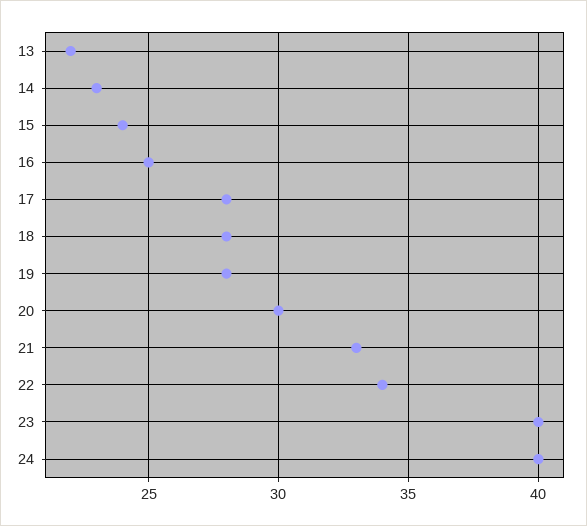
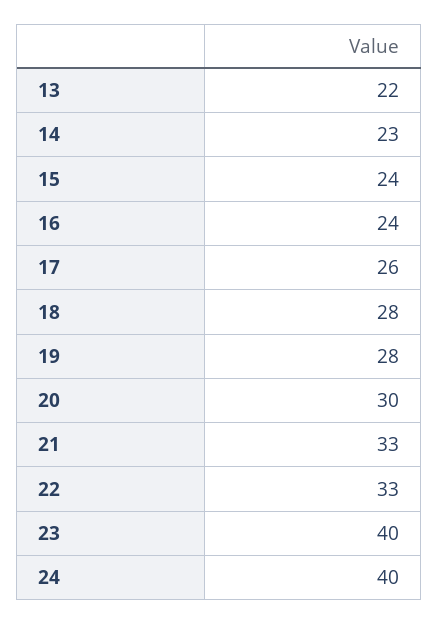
16: 25 -> 24
17: 28 -> 26
22: 34 -> 33

